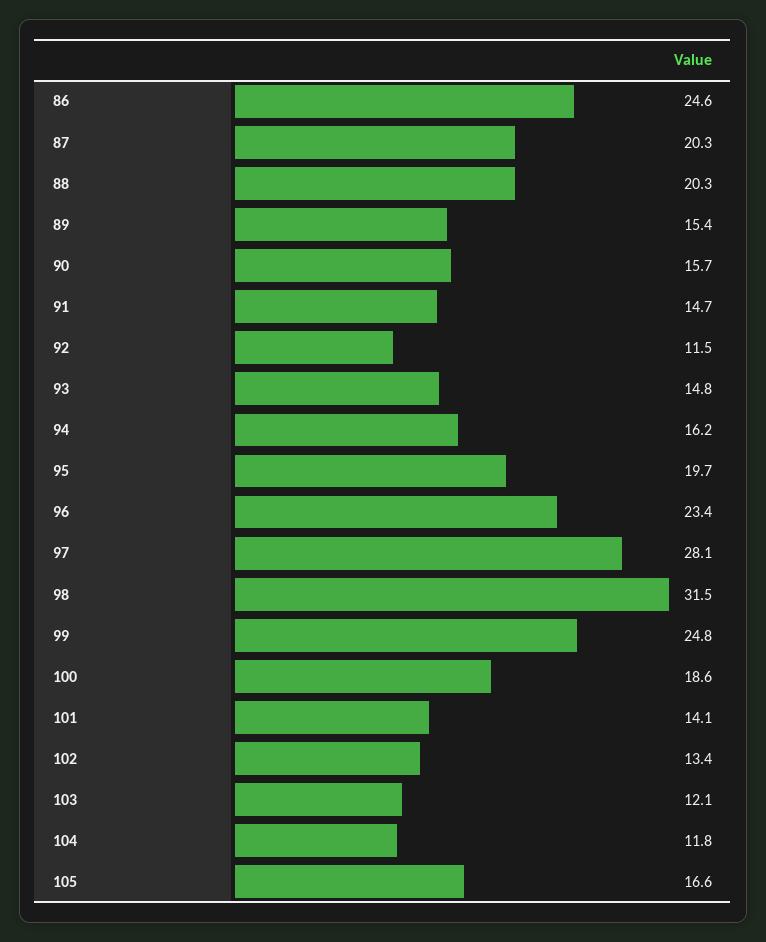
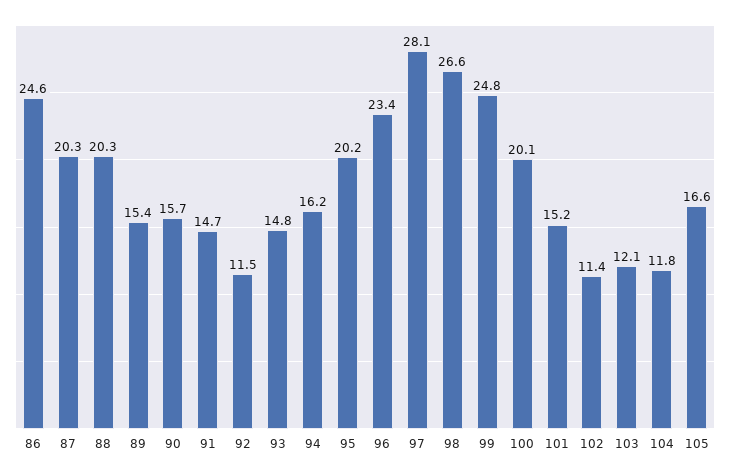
95: 19.7 -> 20.2
98: 31.5 -> 26.6
100: 18.6 -> 20.1
101: 14.1 -> 15.2
102: 13.4 -> 11.4

